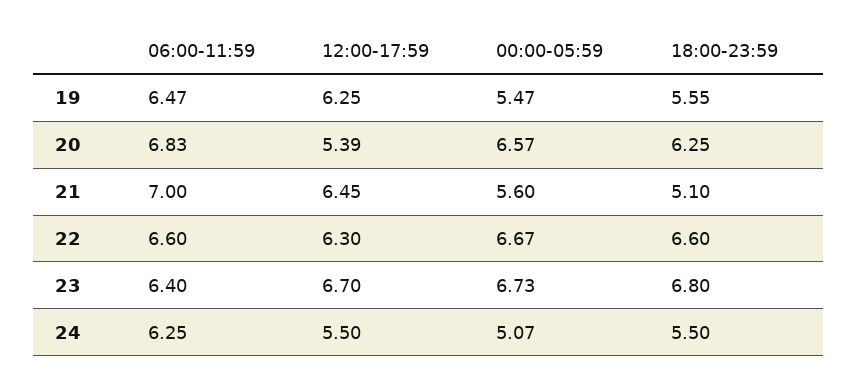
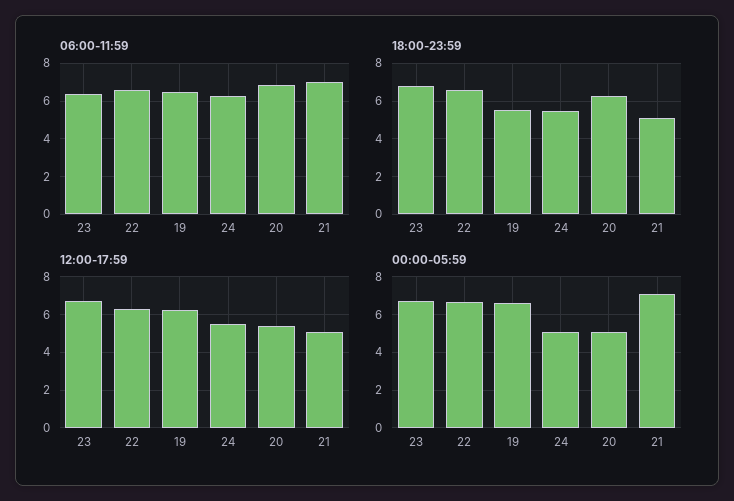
00:00-05:59, 19: 5.47 -> 6.5
00:00-05:59, 20: 6.57 -> 5
12:00-17:59, 21: 6.45 -> 5
00:00-05:59, 21: 5.6 -> 7

